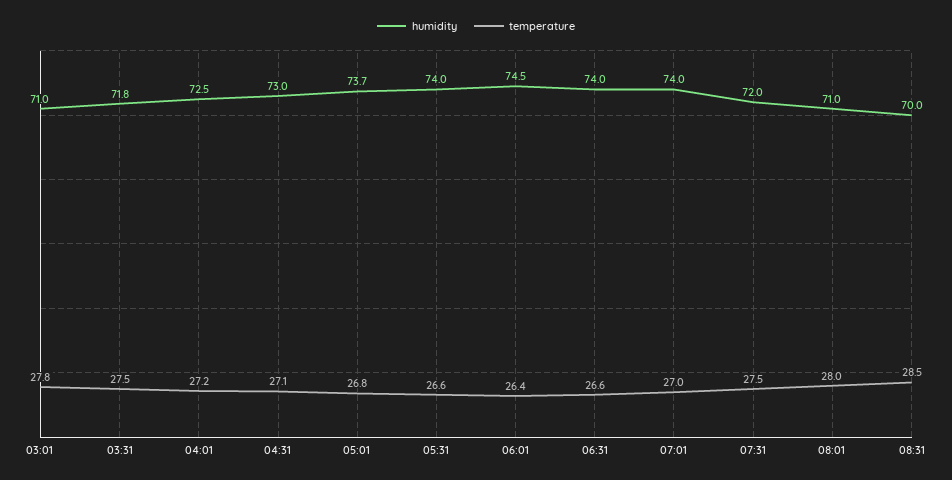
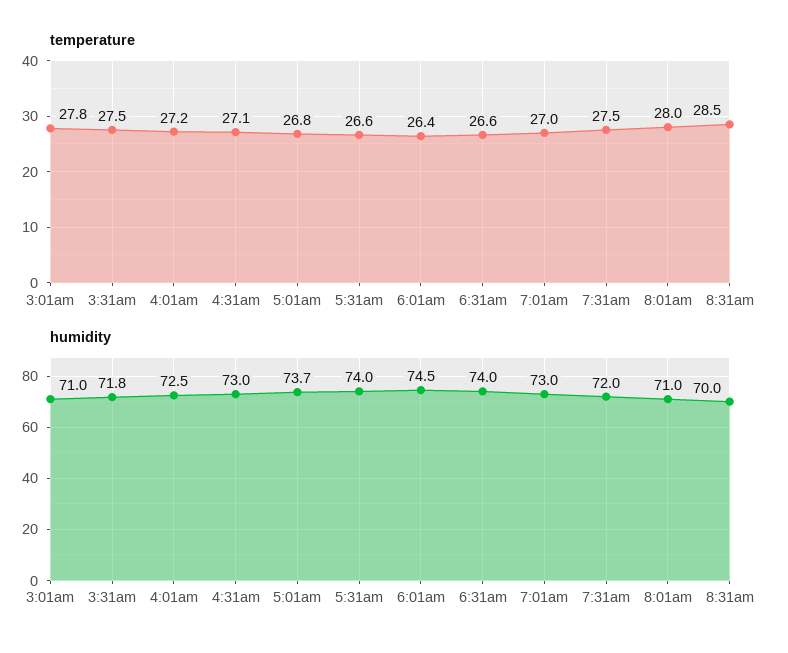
humidity, 07:01: 74 -> 73

